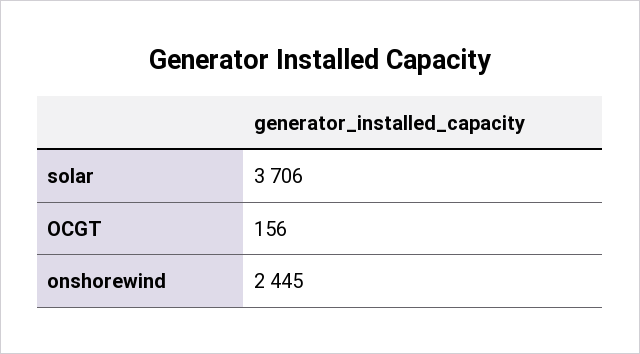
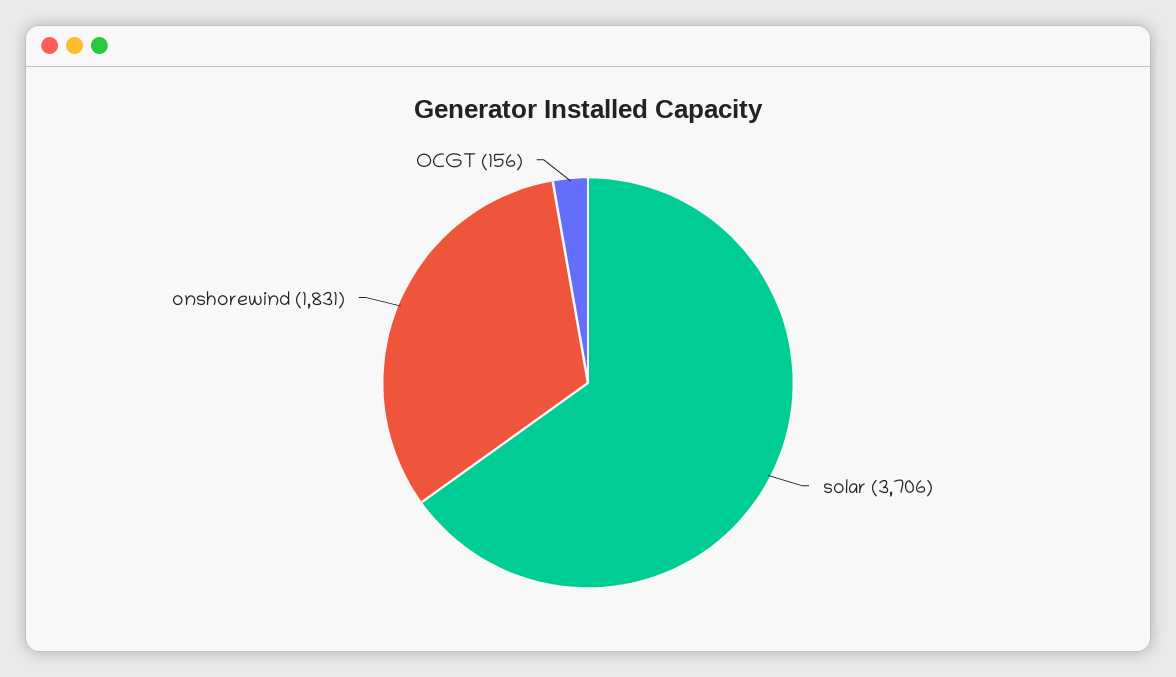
onshorewind: 2445 -> 1831

